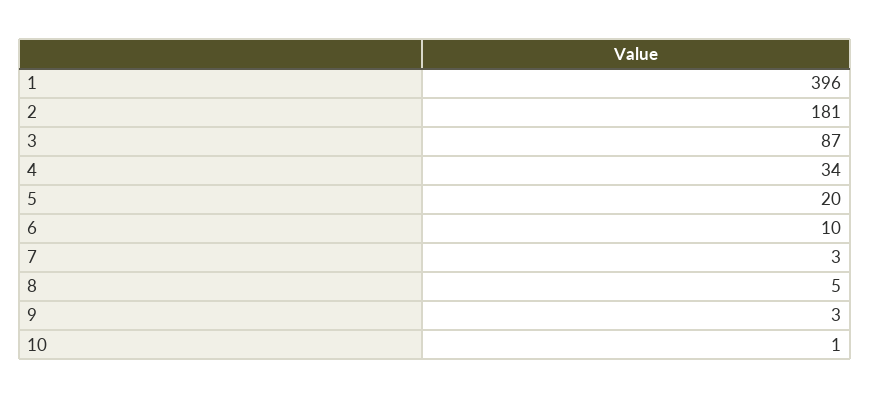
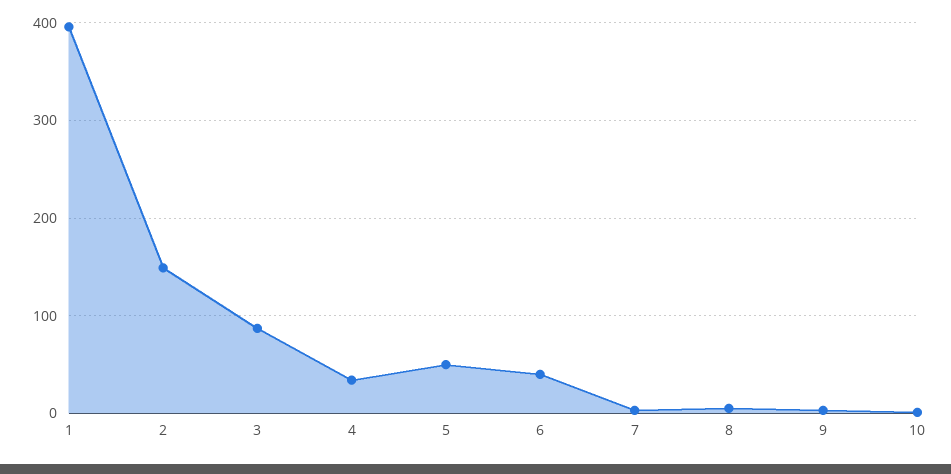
2: 181 -> 150
5: 20 -> 50
6: 10 -> 40

